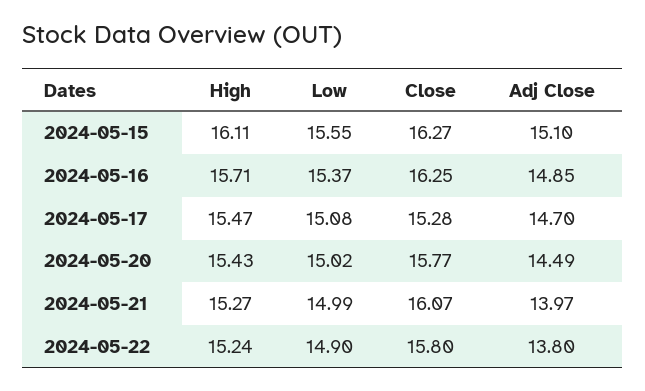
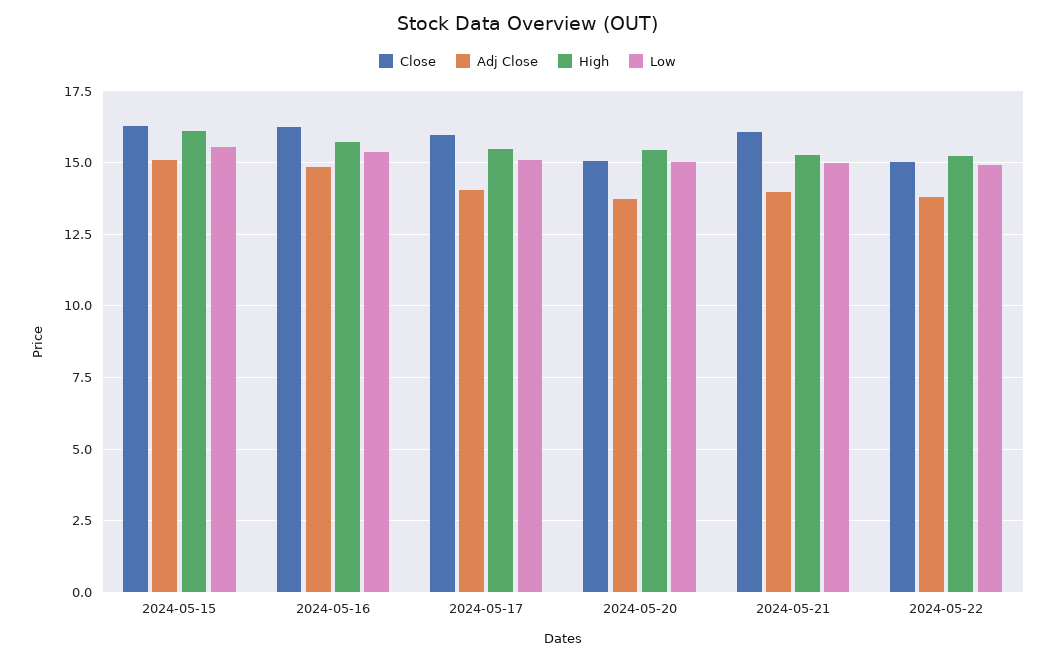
Close, 2024-05-17: 15.28 -> 16
Adj Close, 2024-05-17: 14.7 -> 14
Close, 2024-05-20: 15.77 -> 15
Adj Close, 2024-05-20: 14.49 -> 13.75
Close, 2024-05-22: 15.8 -> 15

